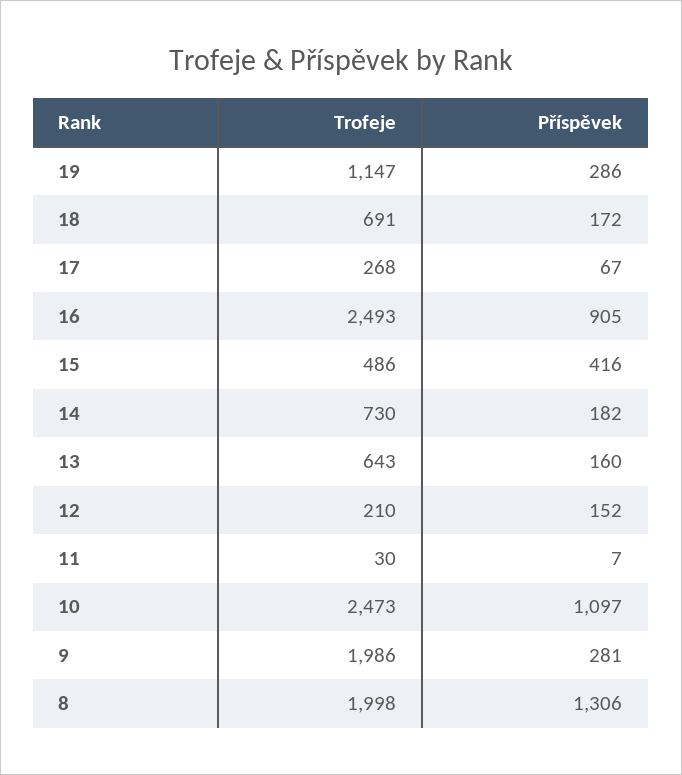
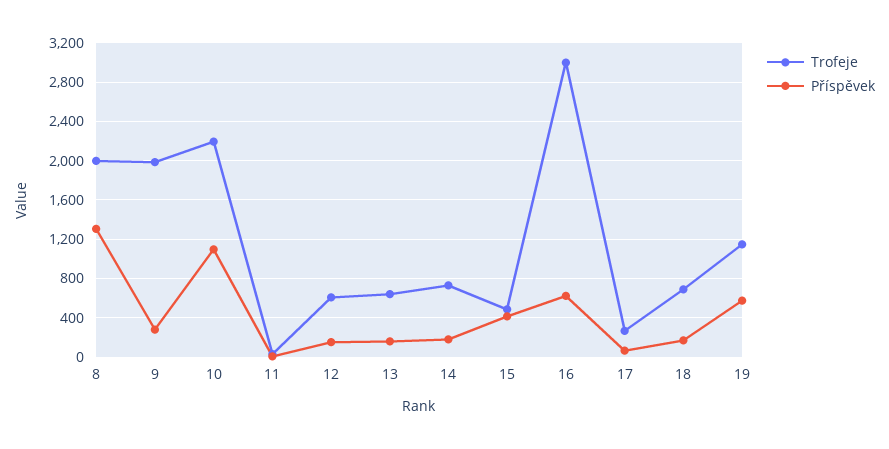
Příspěvek, 19: 286 -> 600
Trofeje, 16: 2493 -> 3000
Příspěvek, 16: 905 -> 600
Trofeje, 12: 210 -> 600
Trofeje, 10: 2473 -> 2200

